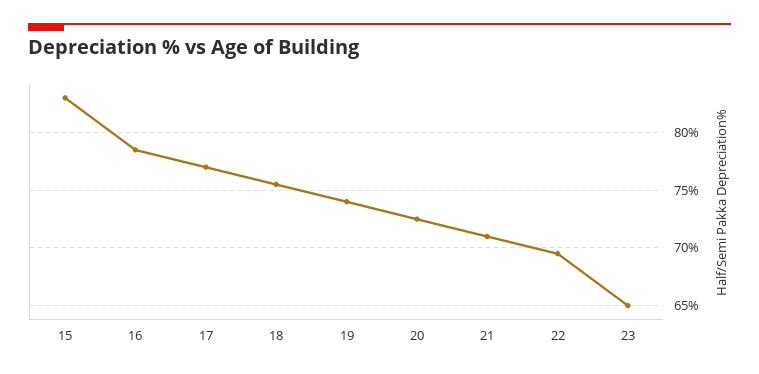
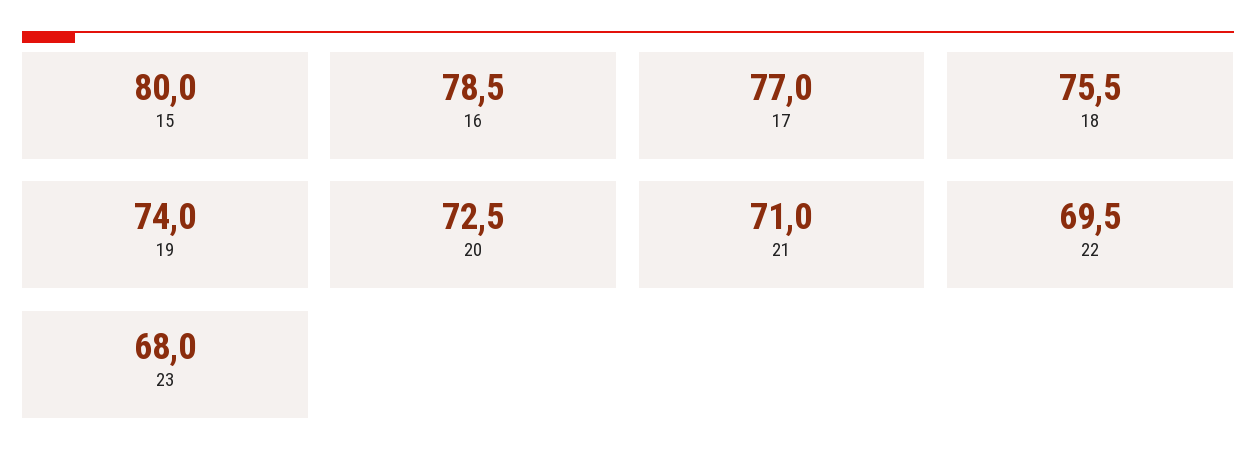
15: 83 -> 80
23: 65 -> 68

